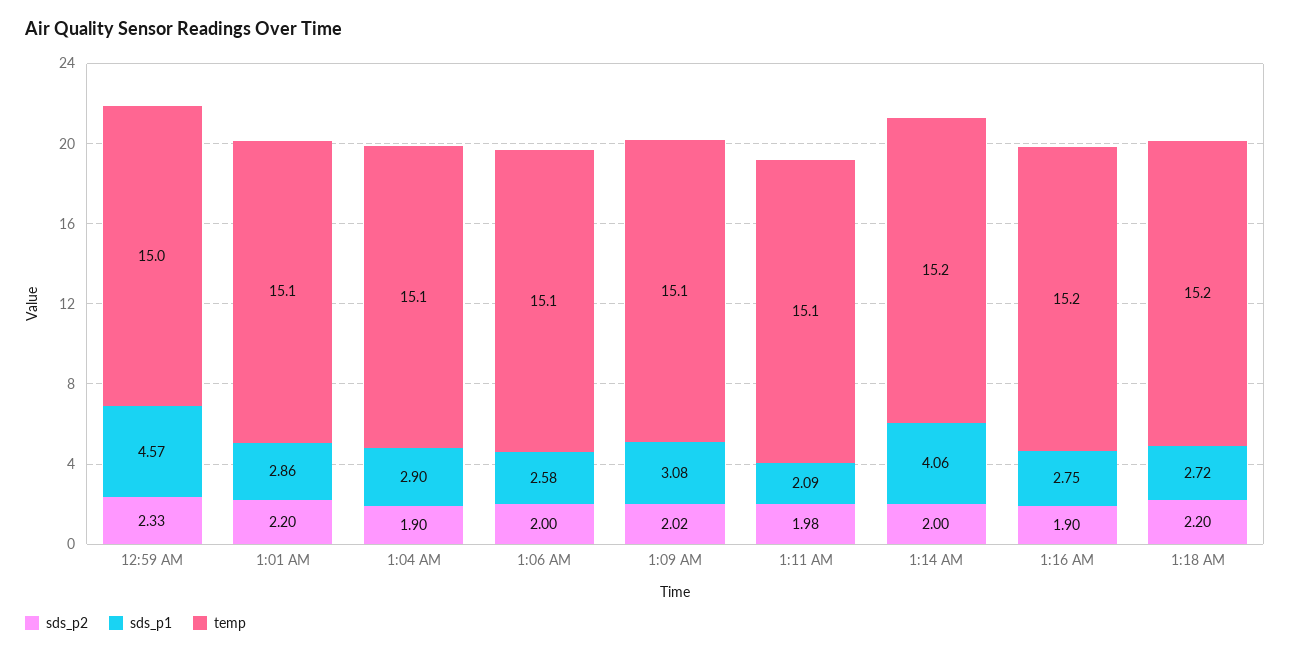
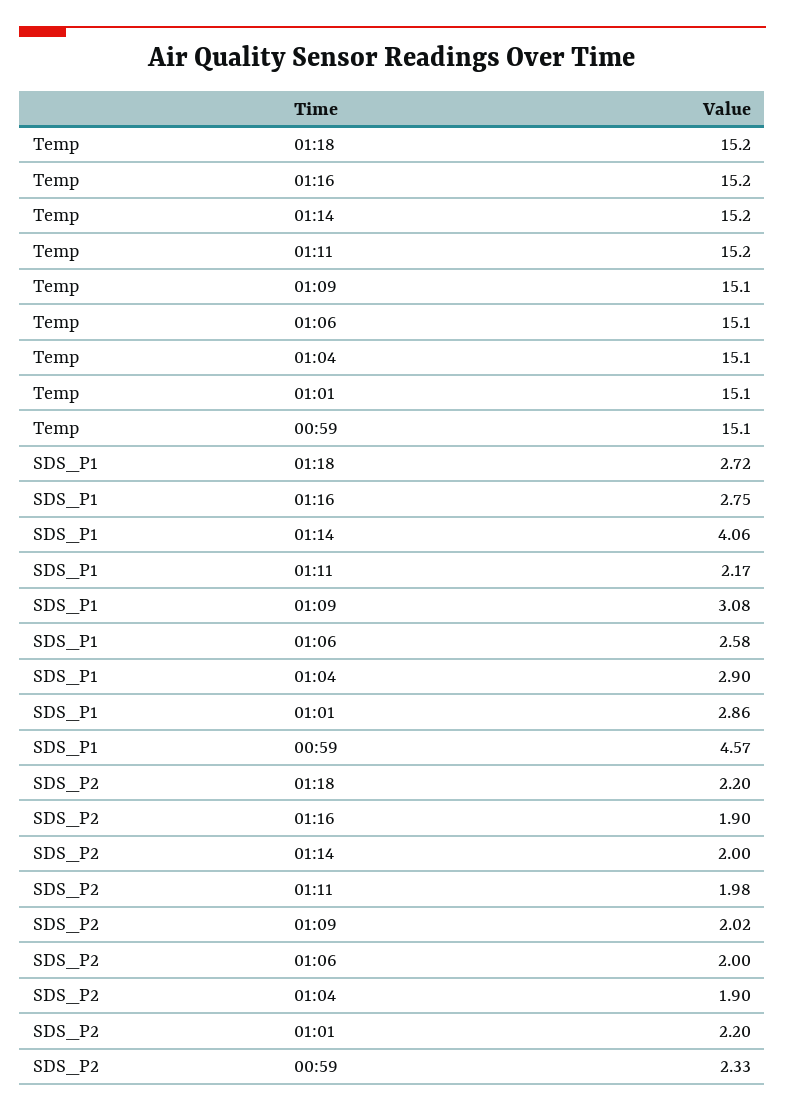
temp, 12:59 AM: 15 -> 15.1
sds_p1, 1:11 AM: 2.09 -> 2.17
temp, 1:11 AM: 15.1 -> 15.2

